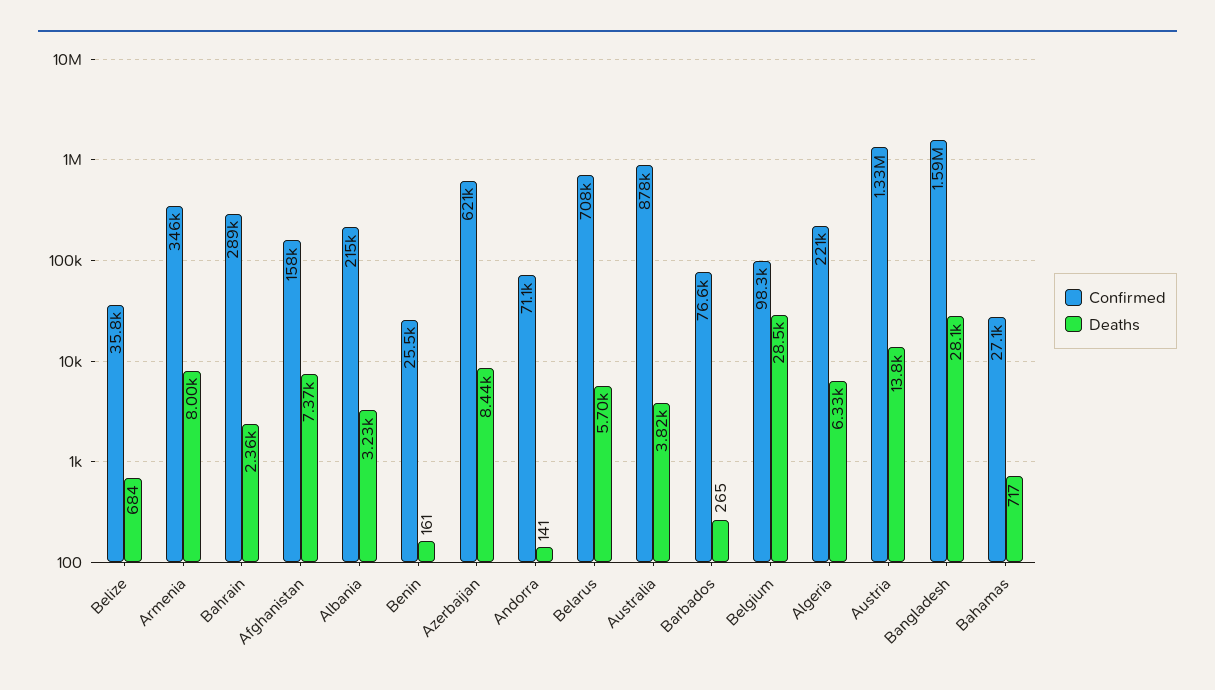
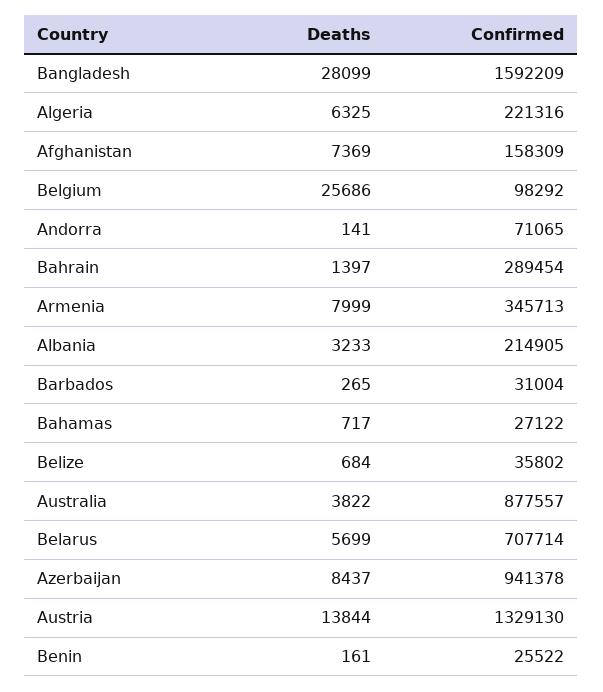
Deaths, Bahrain: 2360 -> 1397
Confirmed, Azerbaijan: 621000 -> 941378
Confirmed, Barbados: 76600 -> 31004
Deaths, Belgium: 28500 -> 25686

